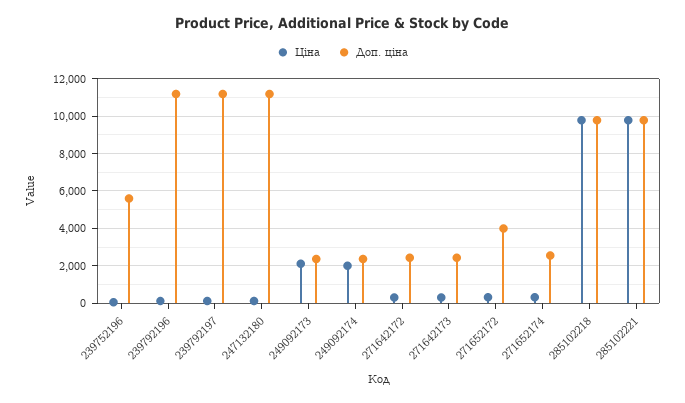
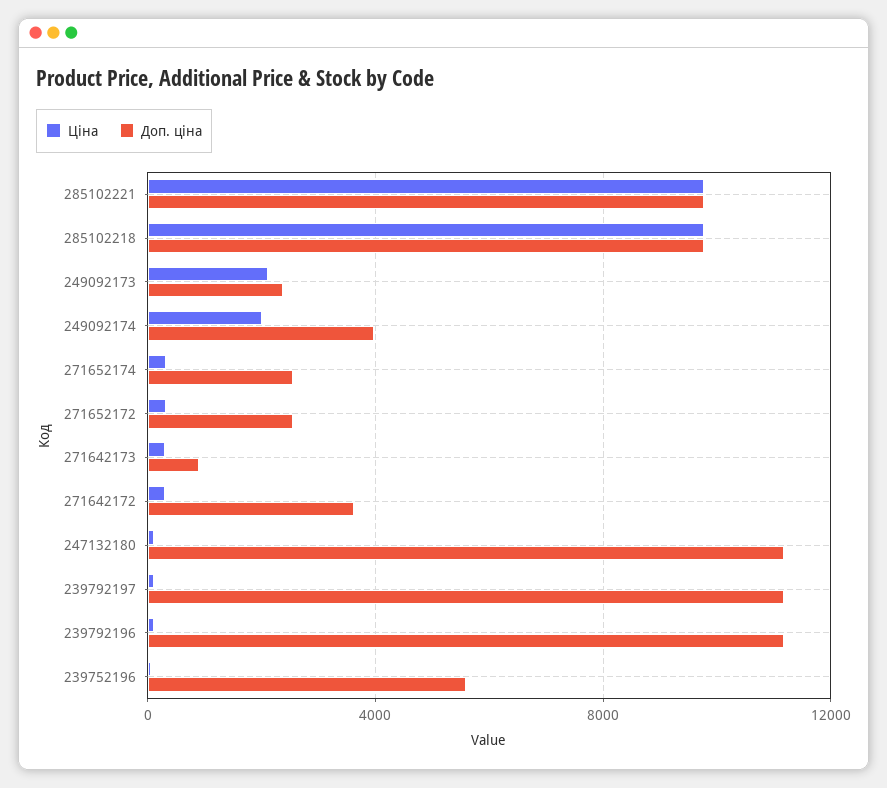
Доп. ціна, 249092174: 2500 -> 4000
Доп. ціна, 271642172: 2500 -> 3500
Доп. ціна, 271642173: 2500 -> 1000
Доп. ціна, 271652172: 4000 -> 2500

